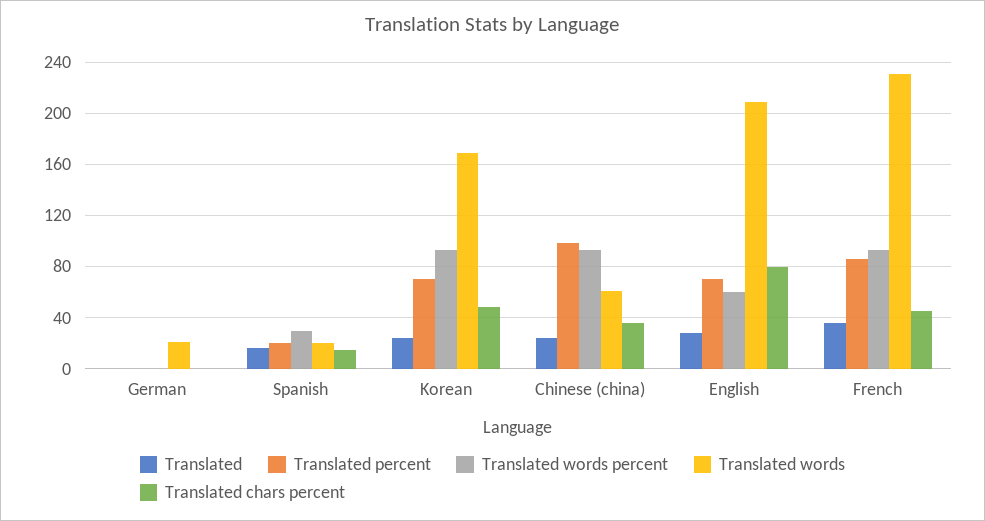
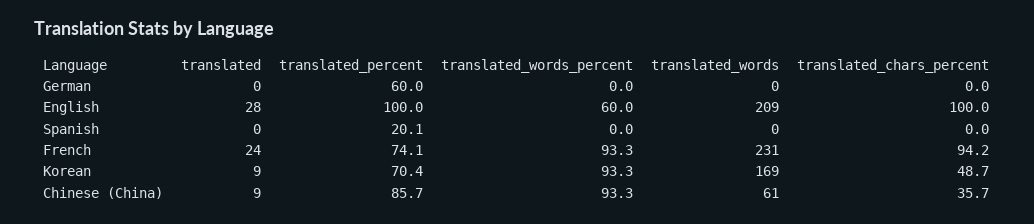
Translated percent, German: 0 -> 60
Translated words, German: 20 -> 0
Translated, Spanish: 15 -> 0
Translated words percent, Spanish: 30 -> 0
Translated words, Spanish: 20 -> 0
Translated chars percent, Spanish: 15 -> 0
Translated, Korean: 25 -> 9
Translated, Chinese (china): 25 -> 9
Translated percent, Chinese (china): 100 -> 85.7
Translated percent, English: 70 -> 100
Translated chars percent, English: 80 -> 100
Translated, French: 35 -> 24
Translated percent, French: 85 -> 74.1
Translated chars percent, French: 45 -> 94.2

